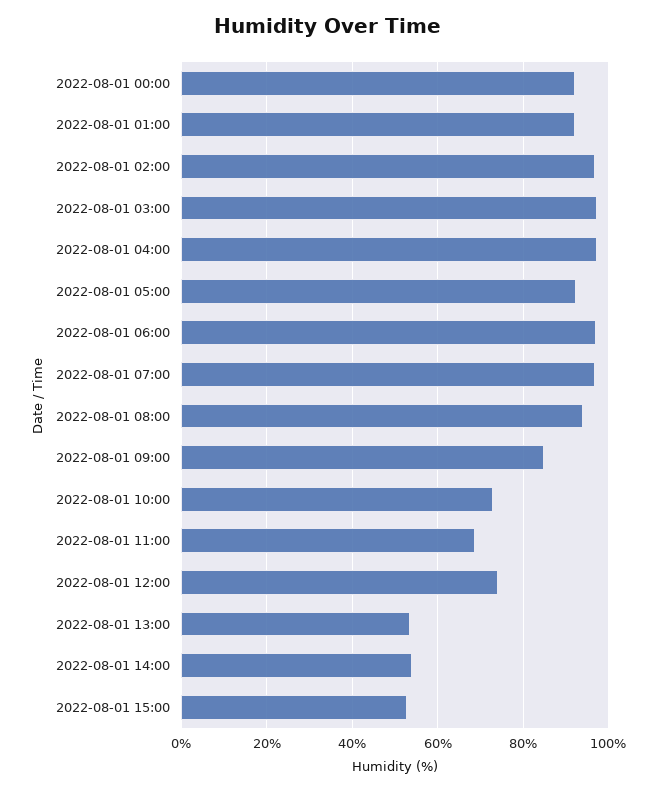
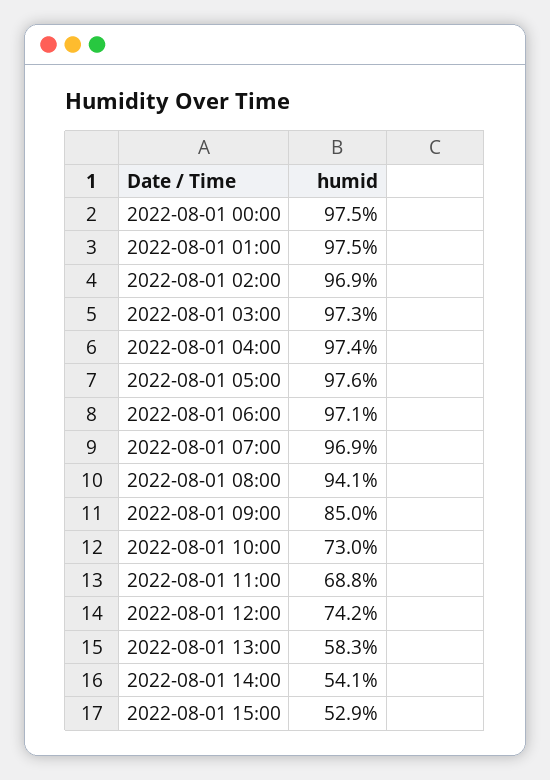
2022-08-01 00:00: 92 -> 97.5
2022-08-01 01:00: 92 -> 97.5
2022-08-01 05:00: 92 -> 97.6
2022-08-01 13:00: 54 -> 58.3

